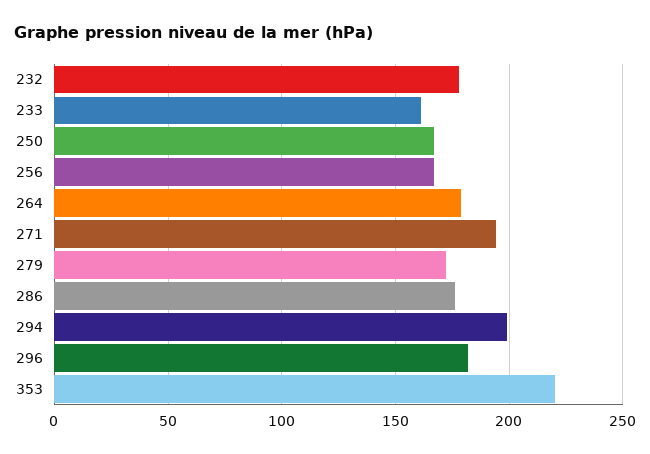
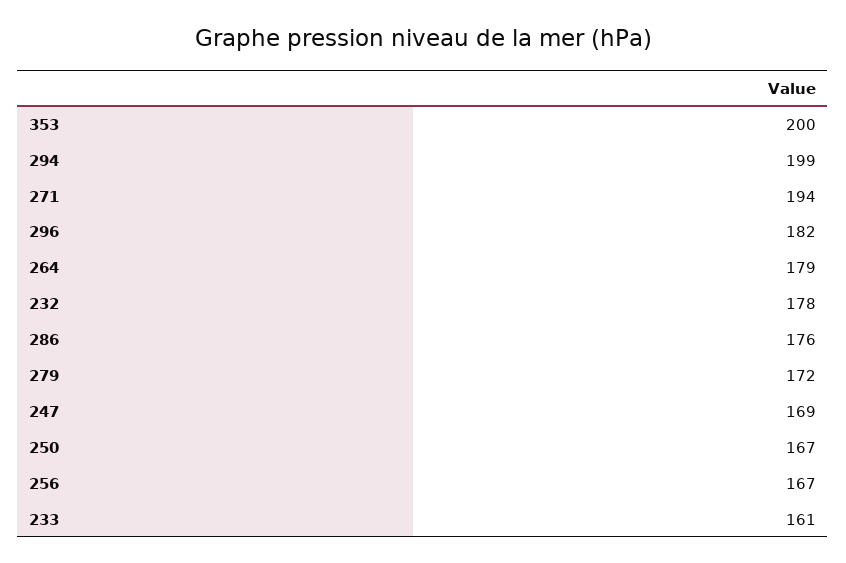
353: 220 -> 200
247: none -> 169

